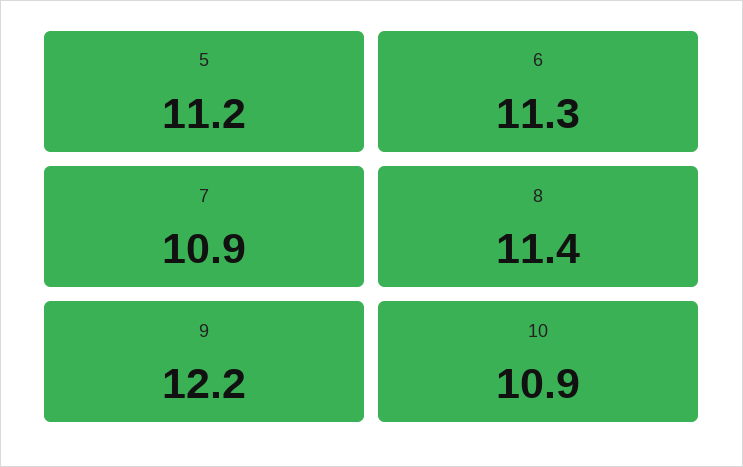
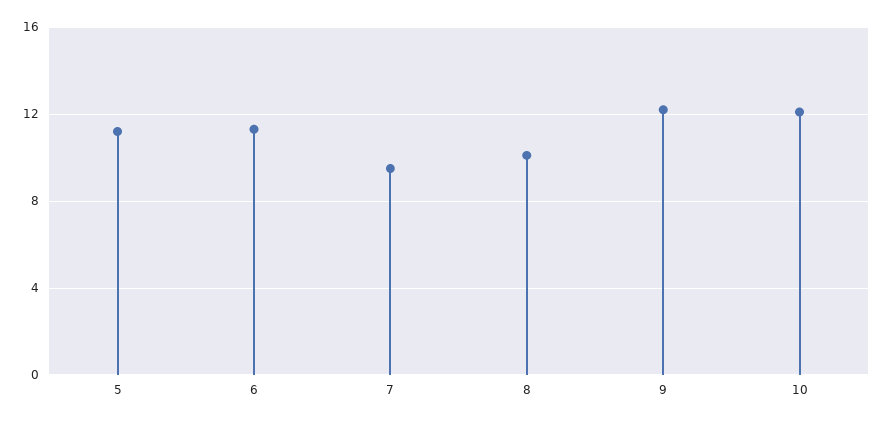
7: 10.9 -> 9.5
8: 11.4 -> 10
10: 10.9 -> 12

